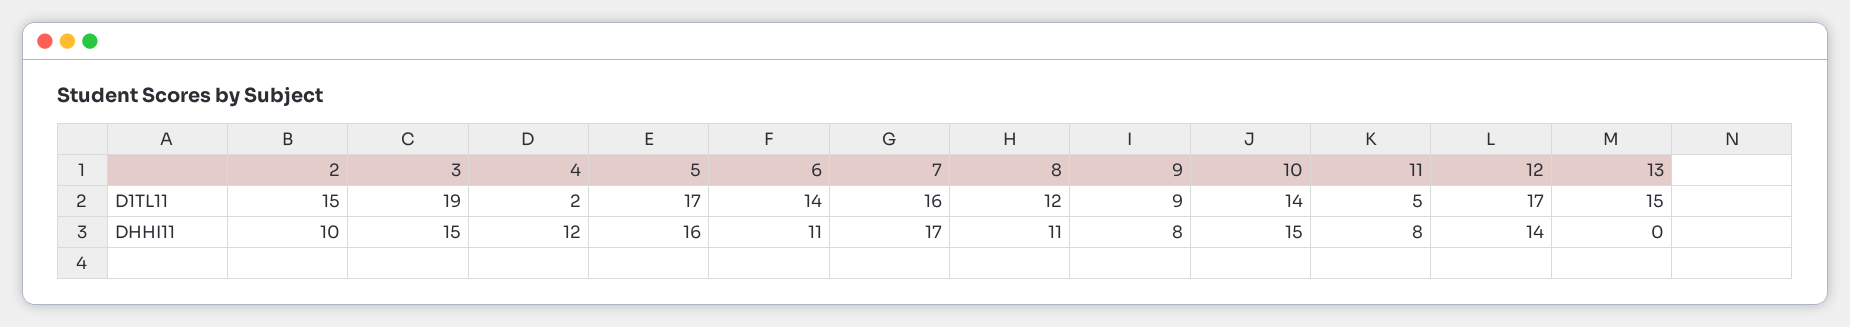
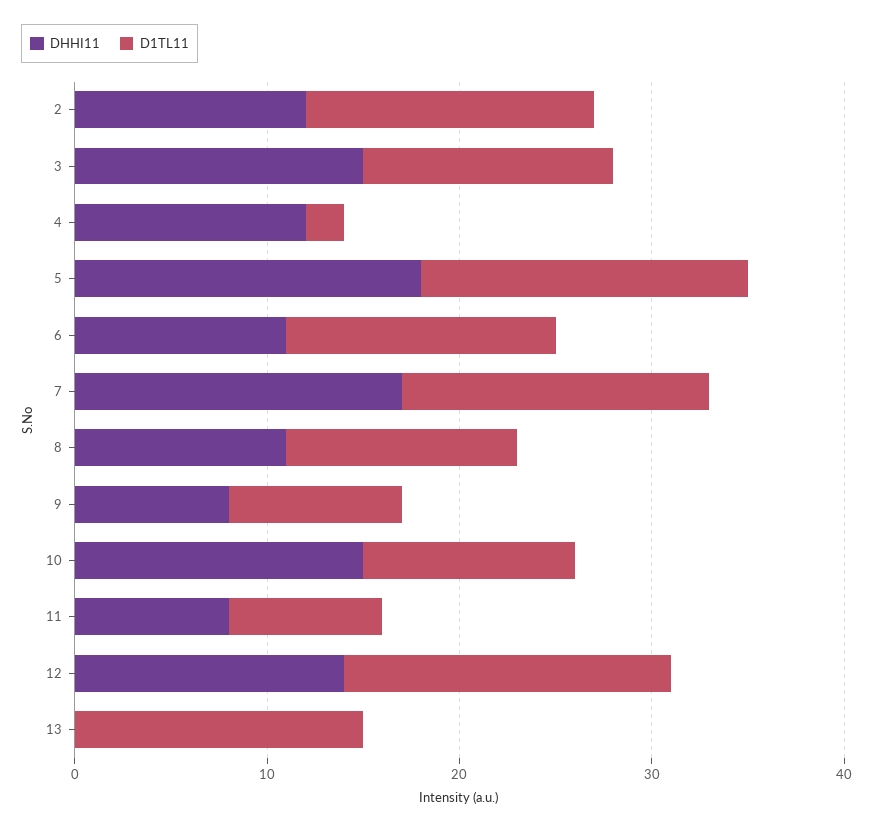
D1TL11, 3: 19 -> 13
D1TL11, 10: 14 -> 11
D1TL11, 11: 5 -> 8
DHHI11, 2: 10 -> 12
DHHI11, 5: 16 -> 18

